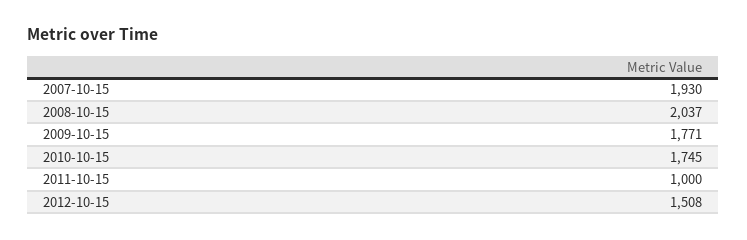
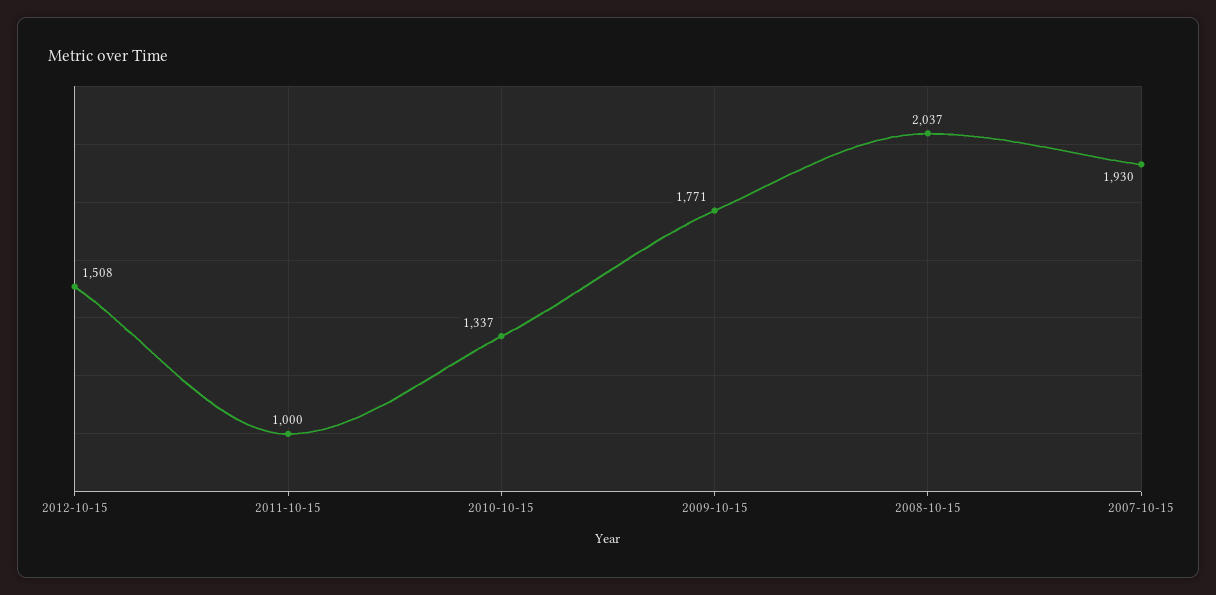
2010-10-15: 1745 -> 1337

